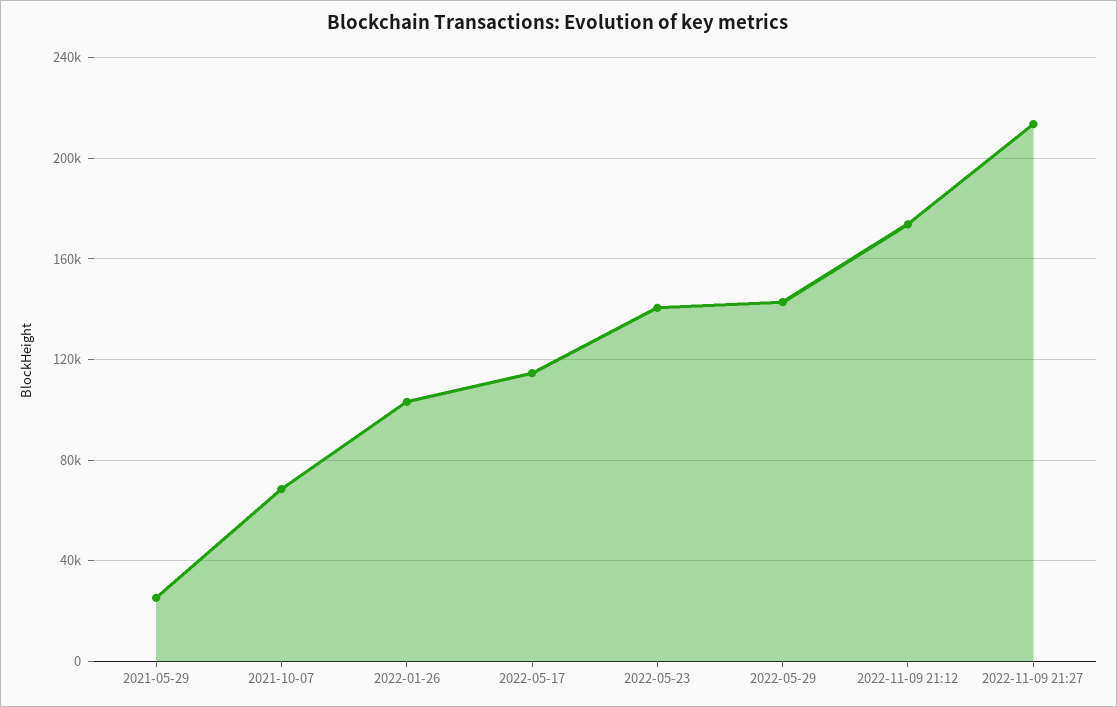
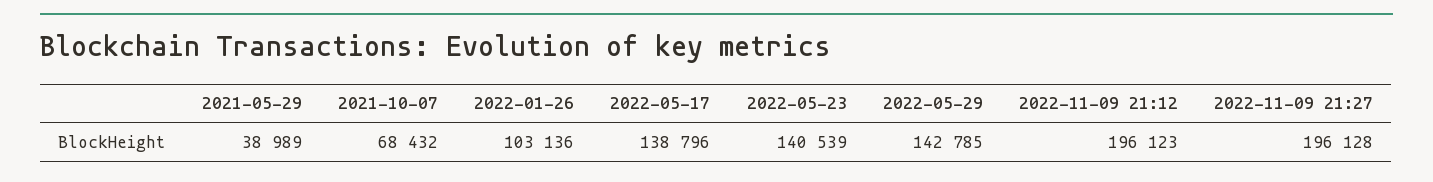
2021-05-29: 25000 -> 38989
2022-05-17: 115000 -> 138796
2022-11-09 21:12: 175000 -> 196123
2022-11-09 21:27: 215000 -> 196128

